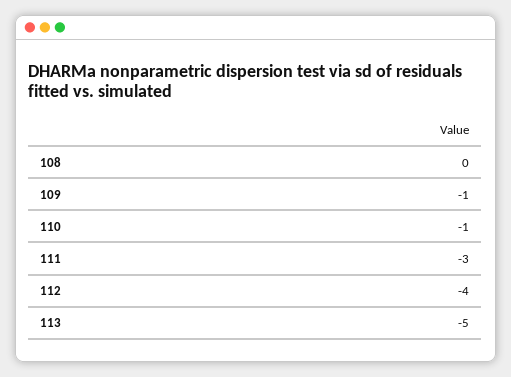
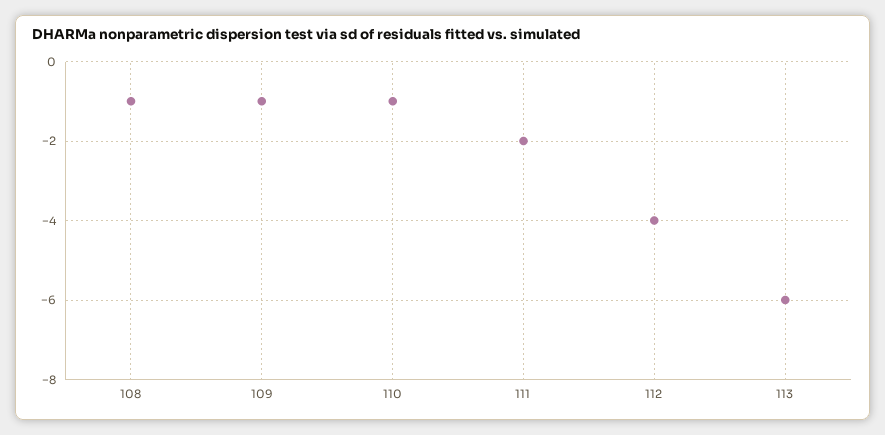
108: 0 -> -1
111: -3 -> -2
113: -5 -> -6

